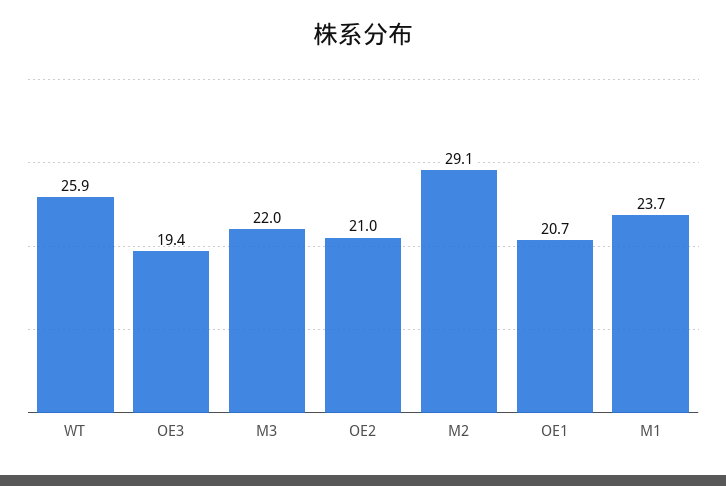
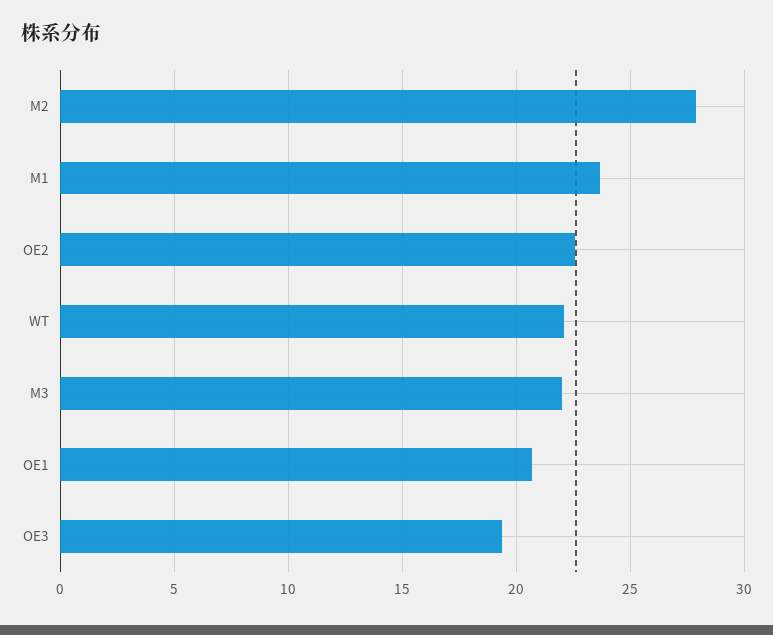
WT: 25.9 -> 22
OE2: 21 -> 22.5
M2: 29.1 -> 28

